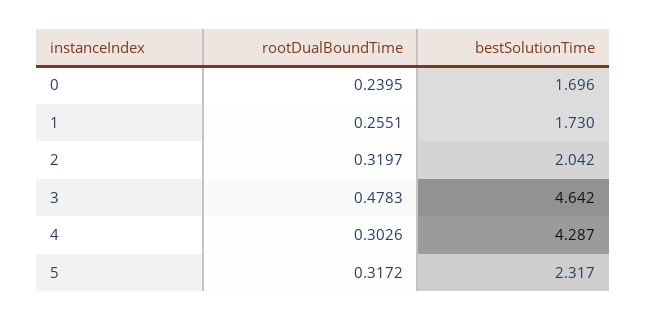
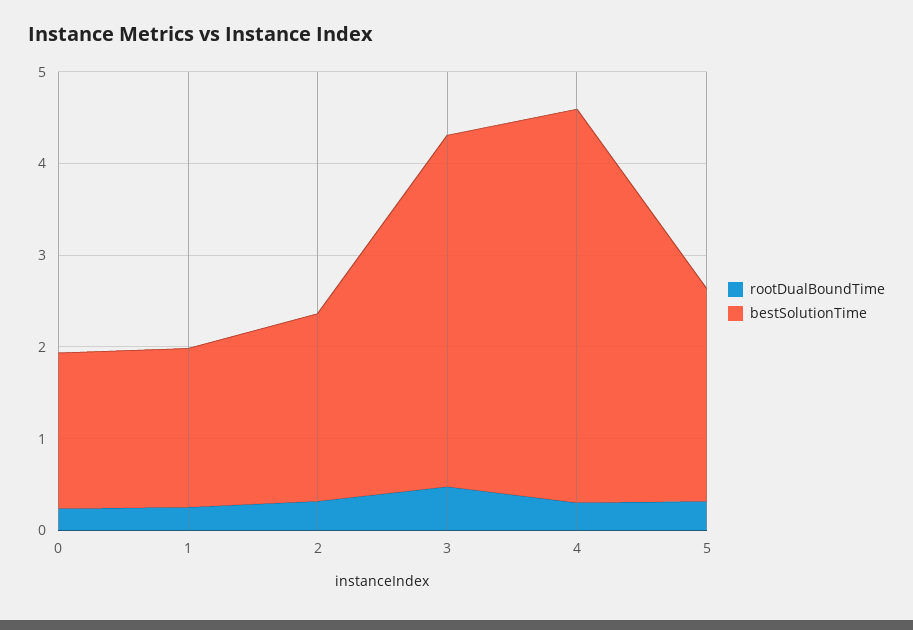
bestSolutionTime, 3: 4.642 -> 3.8

